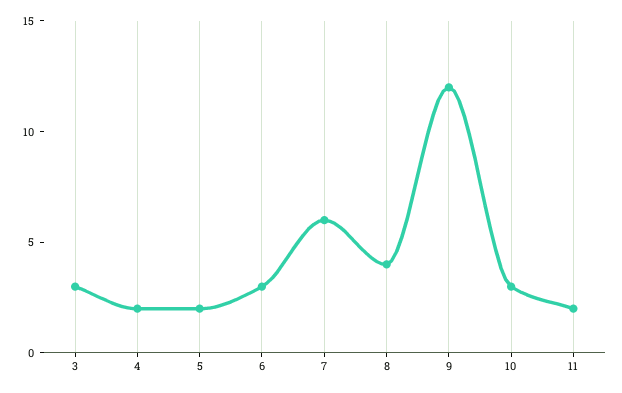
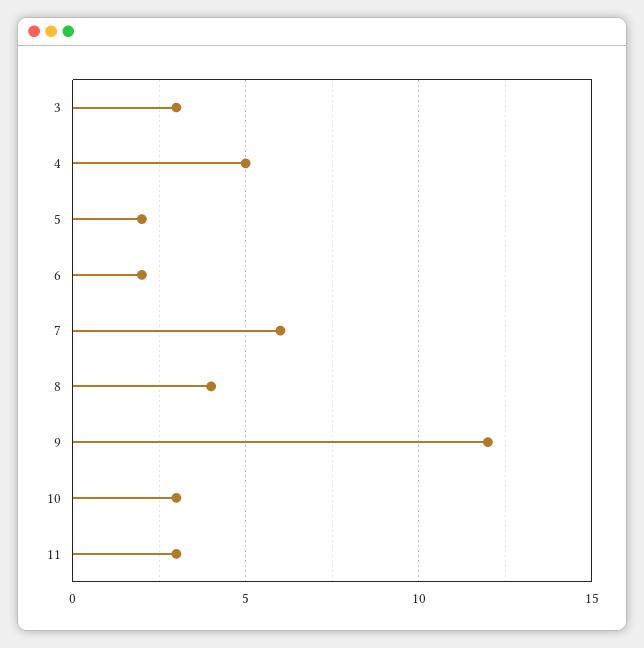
4: 2 -> 5
6: 3 -> 2
11: 2 -> 3

